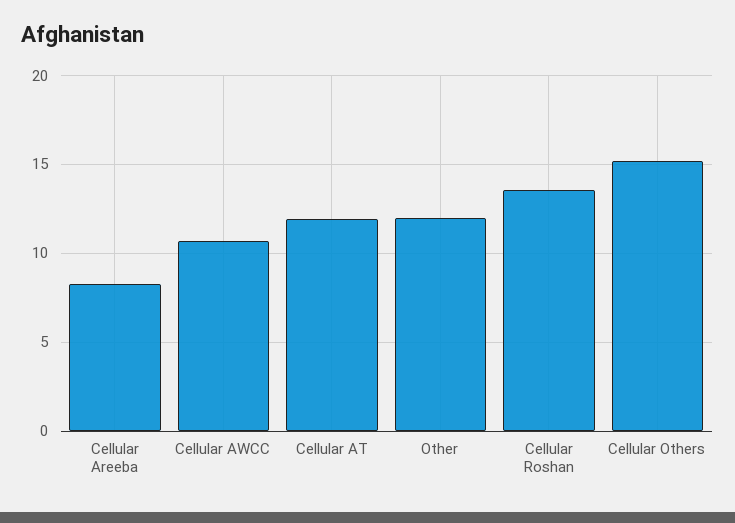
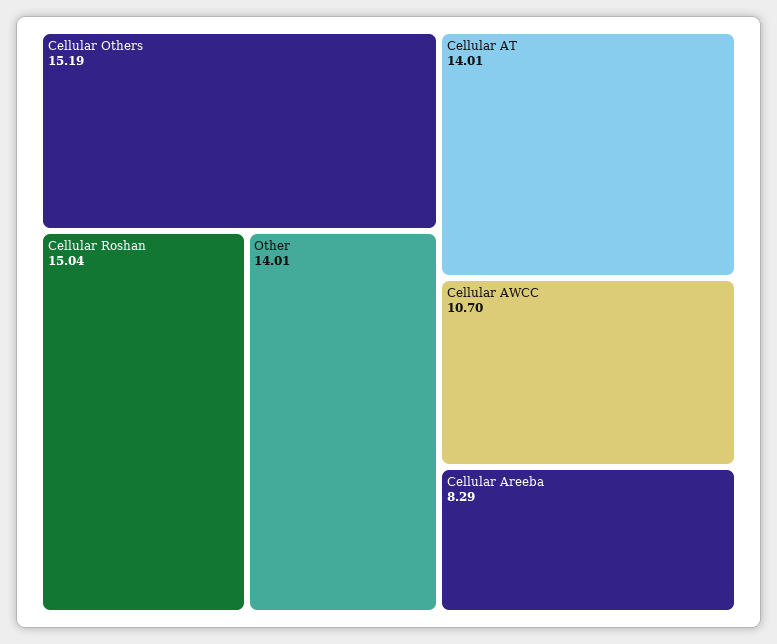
Cellular AT: 12 -> 14.01
Other: 12 -> 14.01
Cellular Roshan: 13.5 -> 15.04

